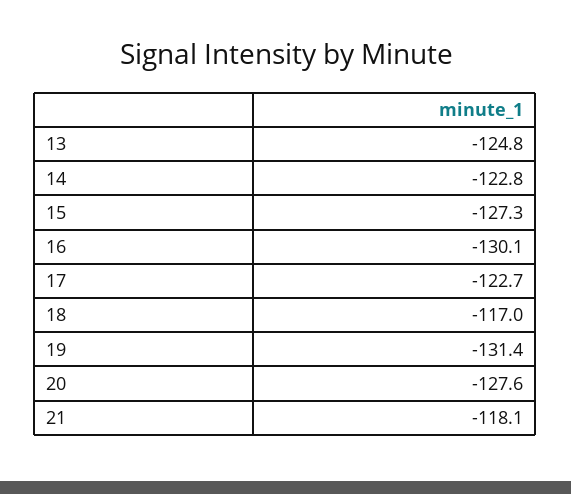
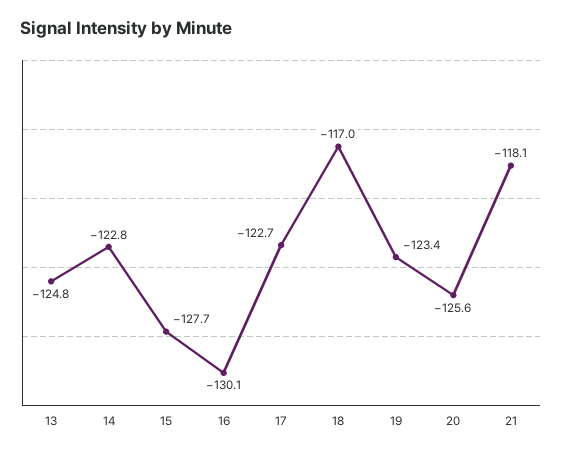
15: -127.3 -> -127.7
19: -131.4 -> -123.4
20: -127.6 -> -125.6

